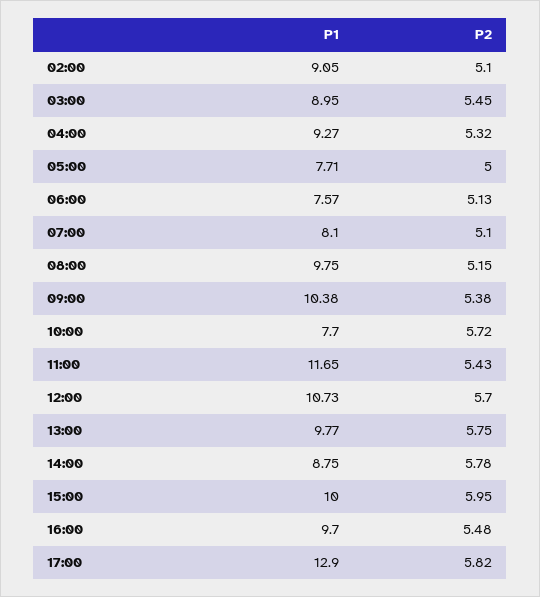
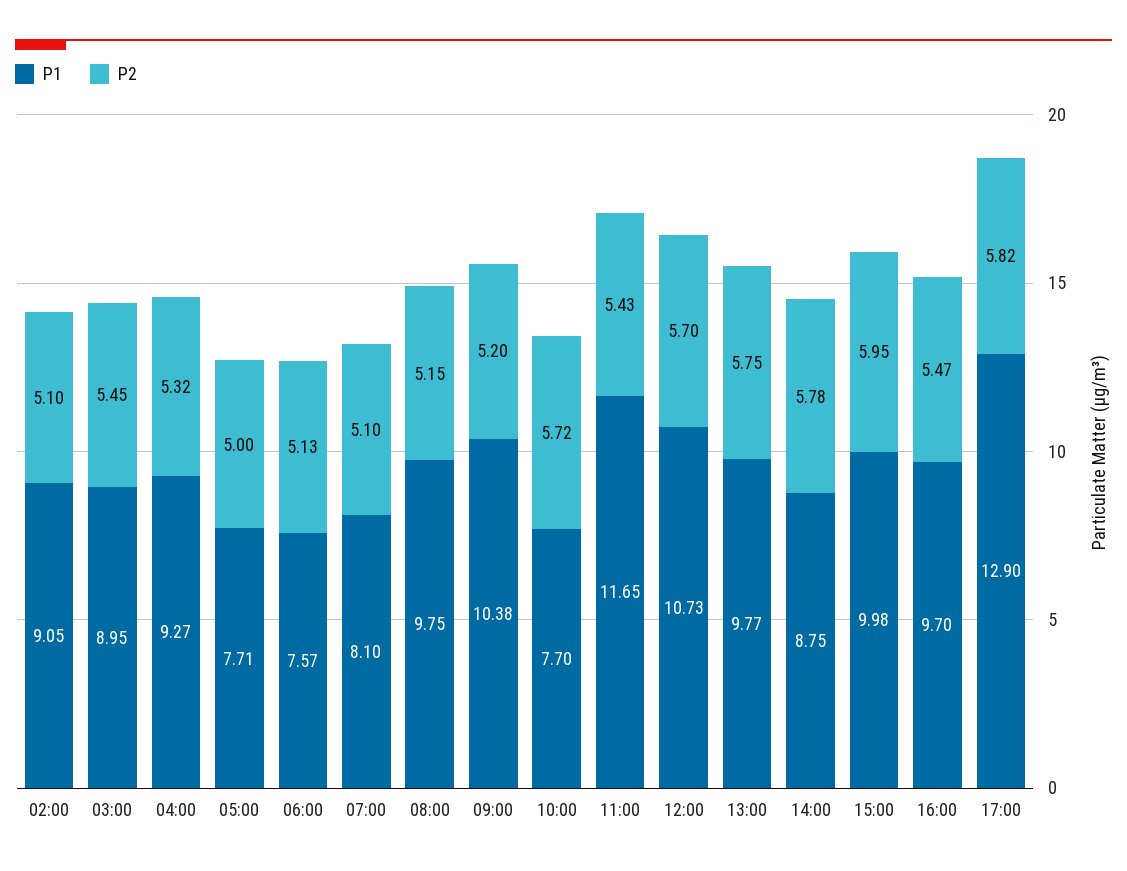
P2, 09:00: 5.38 -> 5.2
P1, 15:00: 10 -> 9.98
P2, 16:00: 5.48 -> 5.47

